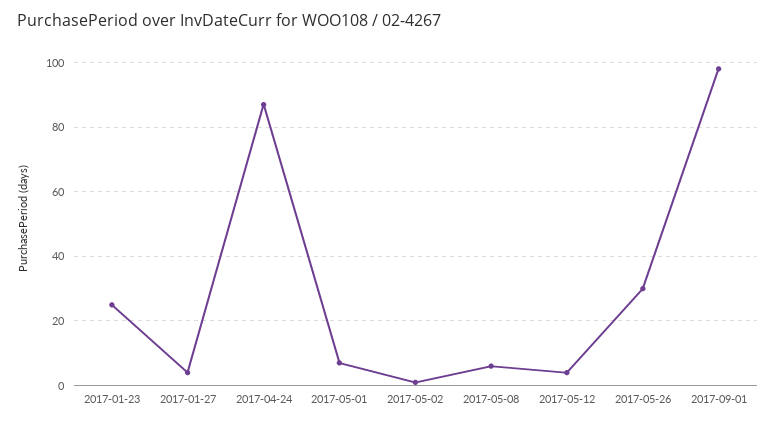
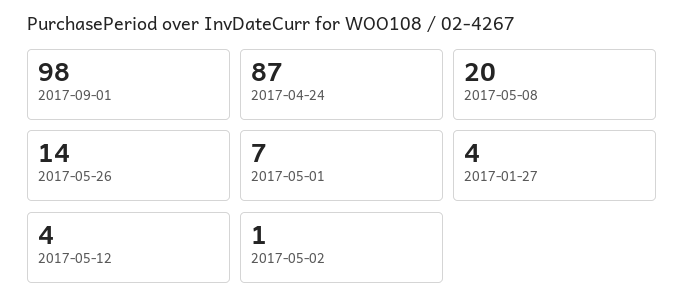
2017-01-23: 25 -> none
2017-05-08: 5 -> 20
2017-05-26: 30 -> 14

